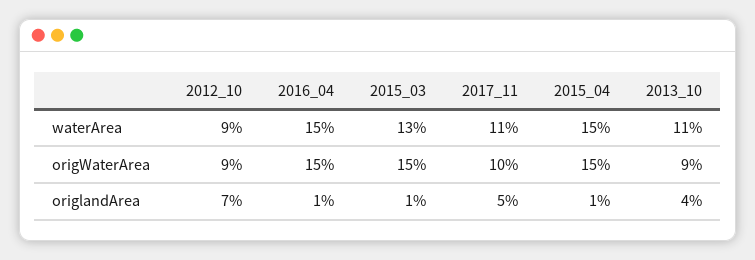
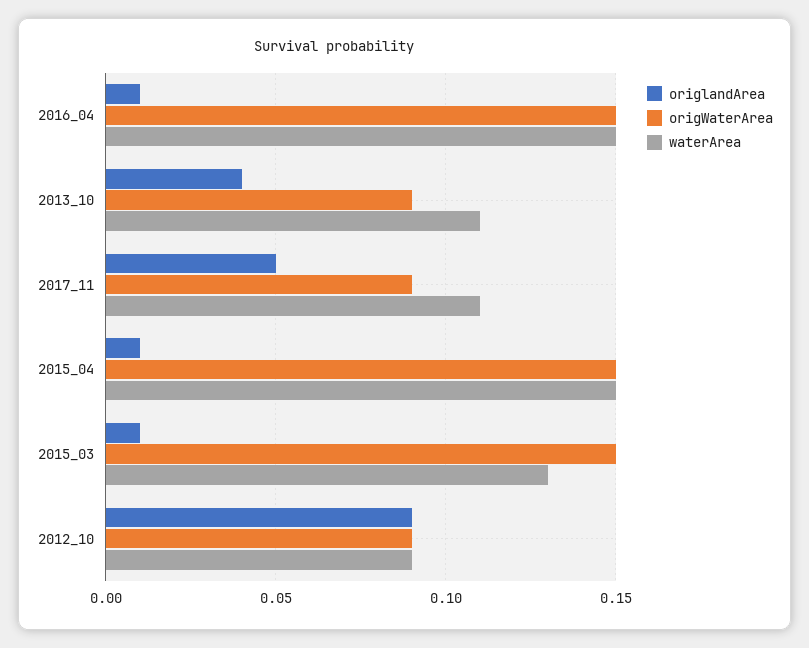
origWaterArea, 2017_11: 0.1 -> 0.09
origlandArea, 2012_10: 0.07 -> 0.09

